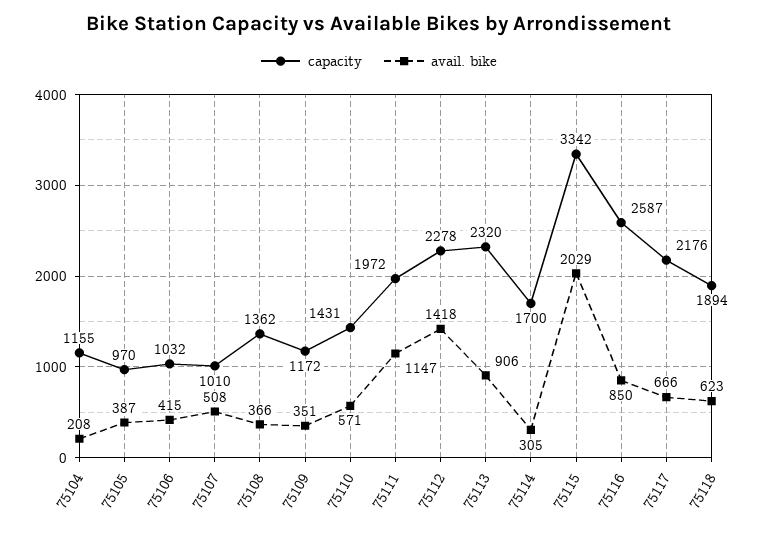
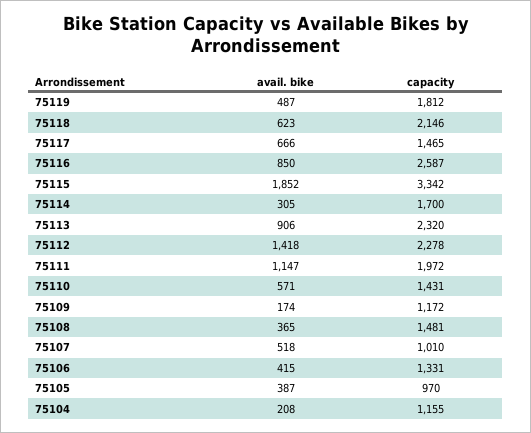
capacity, 75106: 1032 -> 1331
avail. bike, 75107: 508 -> 518
capacity, 75108: 1362 -> 1481
avail. bike, 75108: 366 -> 365
avail. bike, 75109: 351 -> 174
avail. bike, 75115: 2029 -> 1852
capacity, 75117: 2176 -> 1465
capacity, 75118: 1894 -> 2146
avail. bike, 75119: none -> 487
capacity, 75119: none -> 1812

